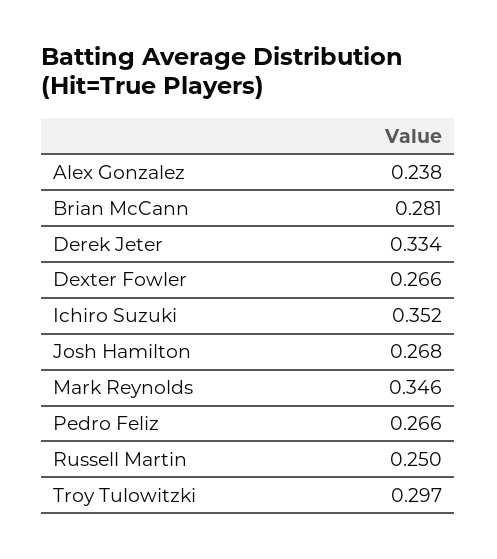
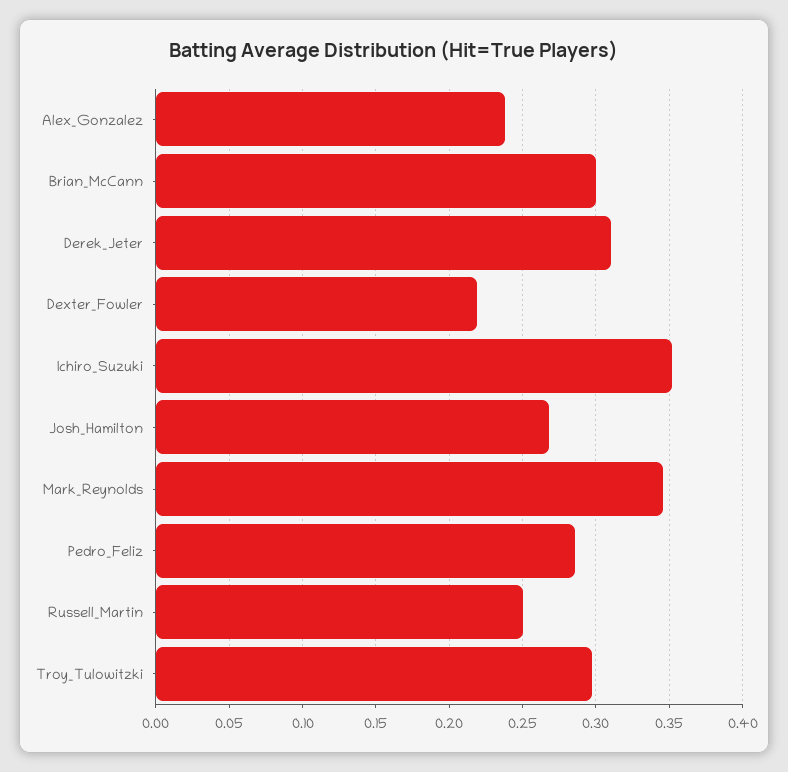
Brian McCann: 0.281 -> 0.3
Derek Jeter: 0.334 -> 0.31
Dexter Fowler: 0.266 -> 0.22
Pedro Feliz: 0.266 -> 0.285

